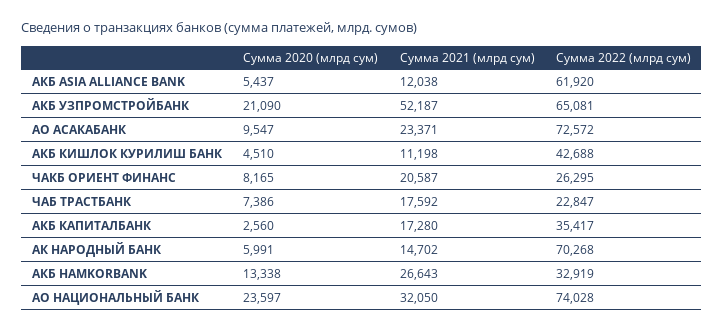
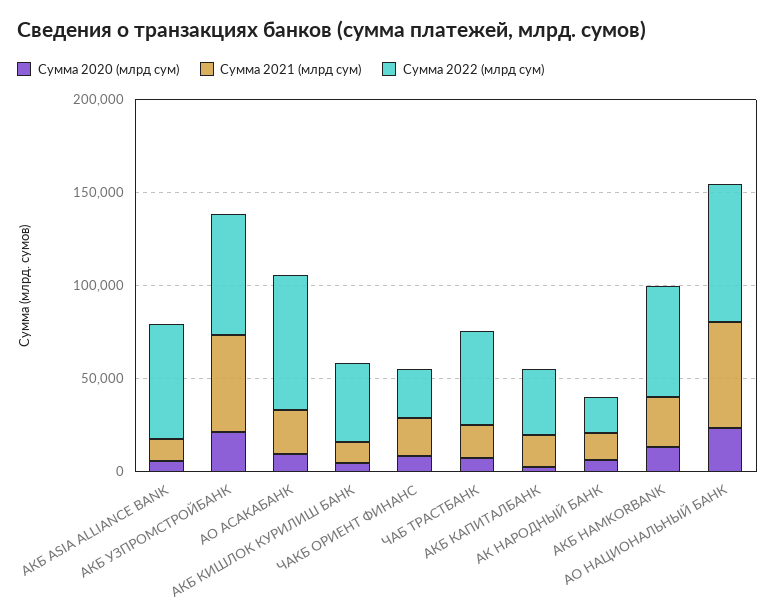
Сумма 2022 (млрд сум), ЧАБ ТРАСТБАНК: 22847 -> 50000
Сумма 2022 (млрд сум), АК НАРОДНЫЙ БАНК: 70268 -> 20000
Сумма 2022 (млрд сум), АКБ HAMKORBANK: 32919 -> 60000
Сумма 2021 (млрд сум), АО НАЦИОНАЛЬНЫЙ БАНК: 32050 -> 60000

